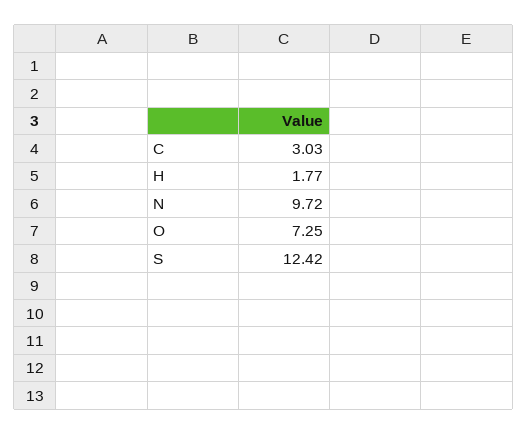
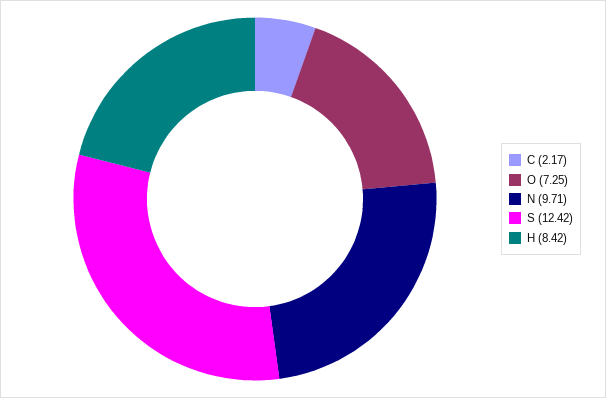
C: 3.03 -> 2.17
H: 1.77 -> 8.42
N: 9.72 -> 9.71

